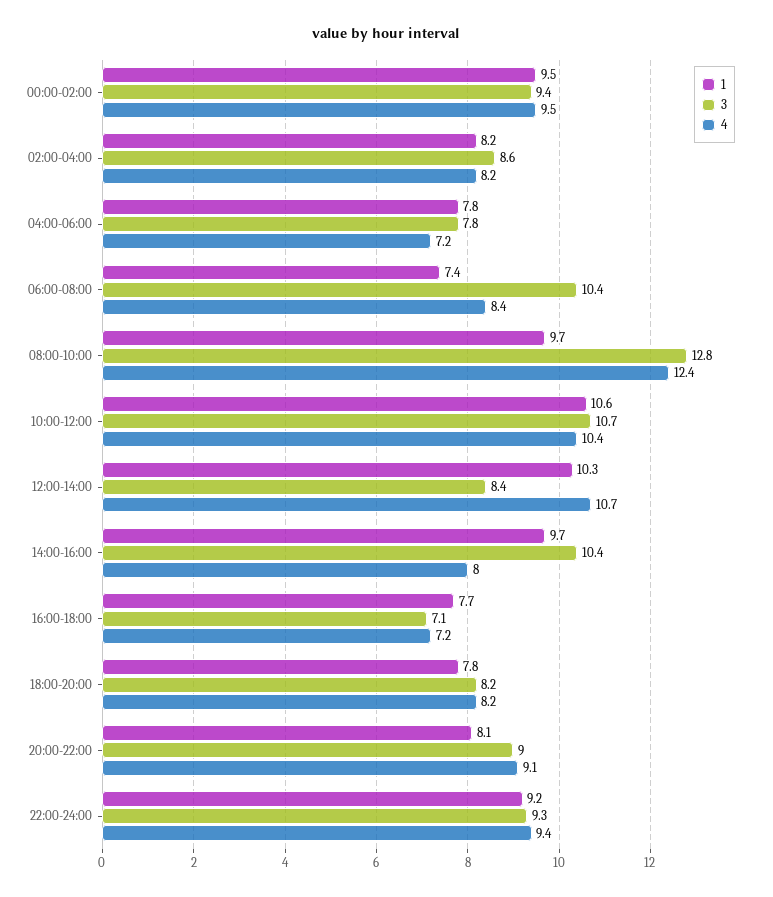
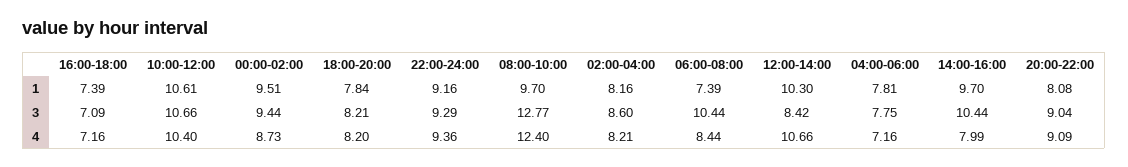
4, 00:00-02:00: 9.5 -> 8.73
1, 16:00-18:00: 7.7 -> 7.39

